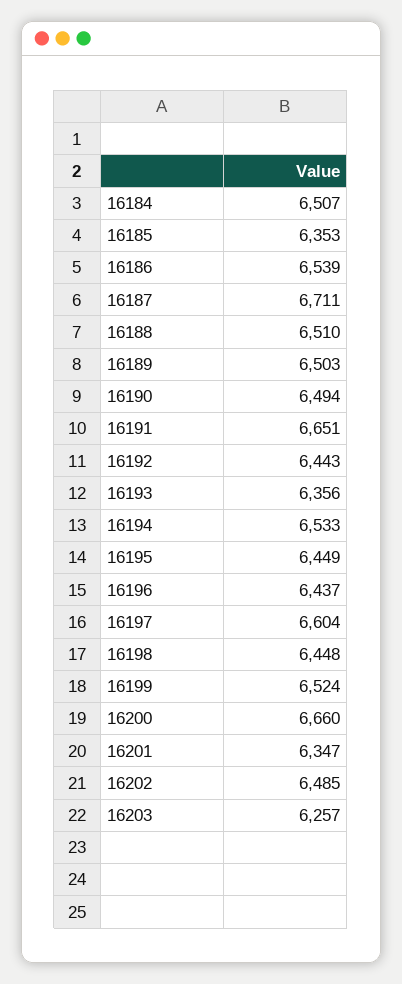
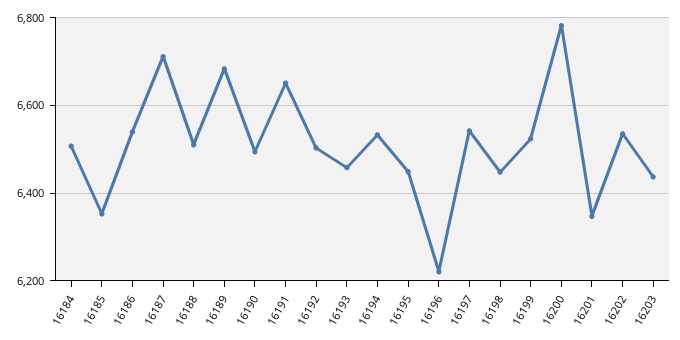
16189: 6503 -> 6680
16192: 6443 -> 6500
16193: 6356 -> 6460
16196: 6437 -> 6220
16197: 6604 -> 6540
16200: 6660 -> 6780
16202: 6485 -> 6540
16203: 6257 -> 6440

